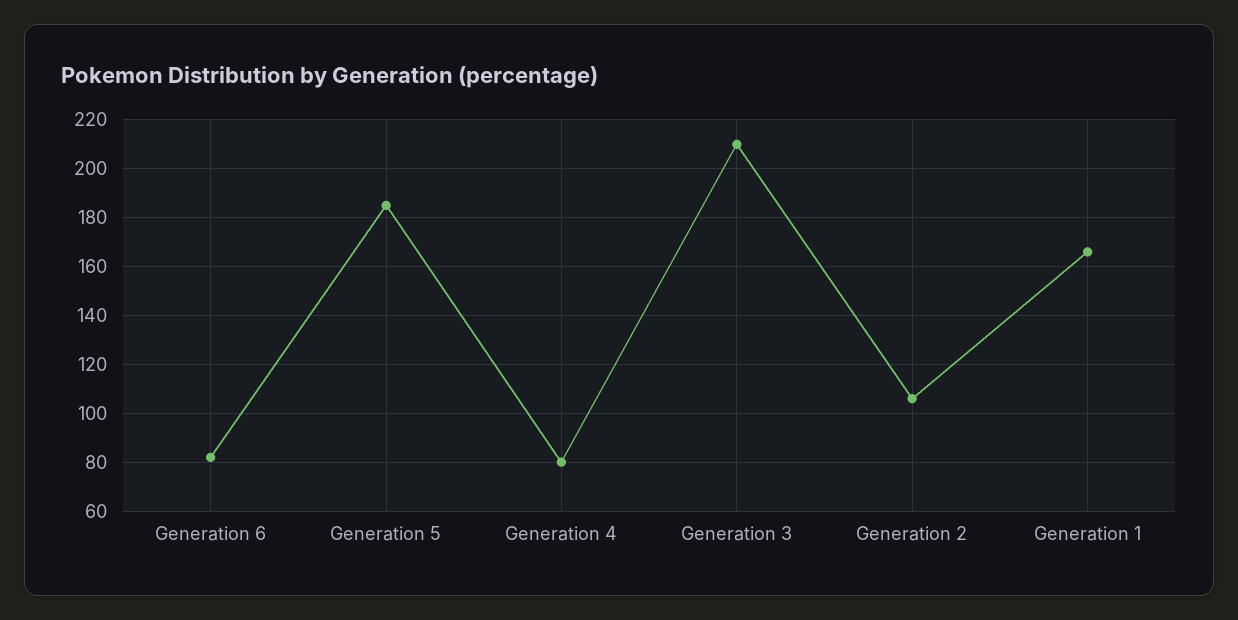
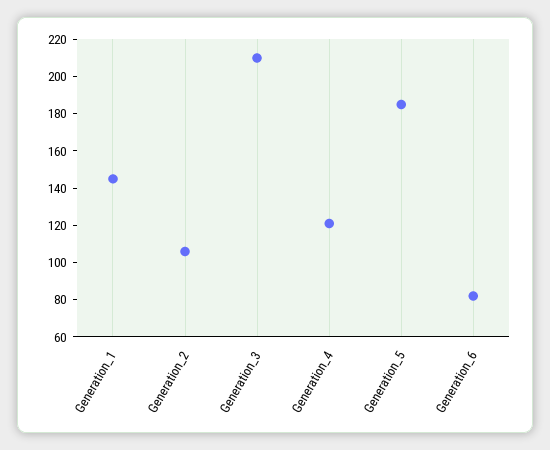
Generation 4: 80 -> 120
Generation 1: 165 -> 145

